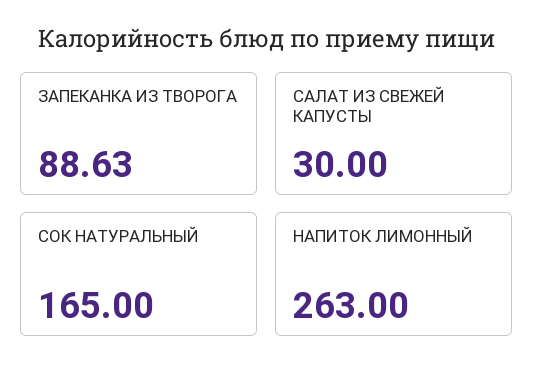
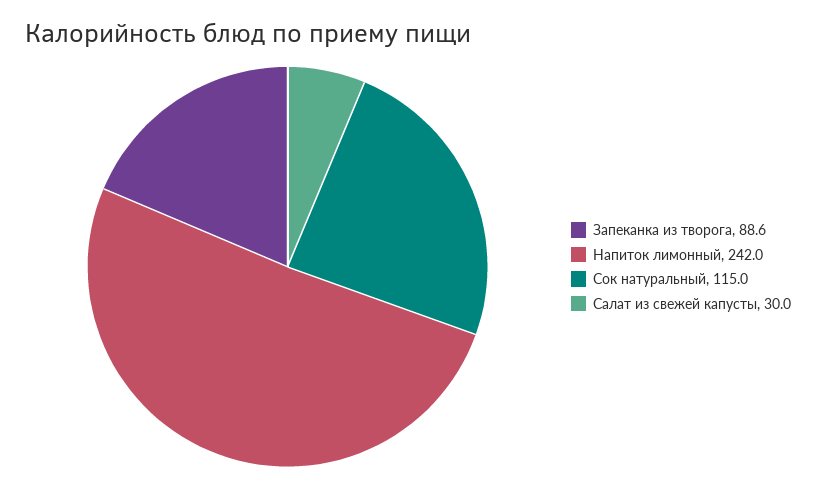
СОК НАТУРАЛЬНЫЙ: 165 -> 115
НАПИТОК ЛИМОННЫЙ: 263 -> 242

